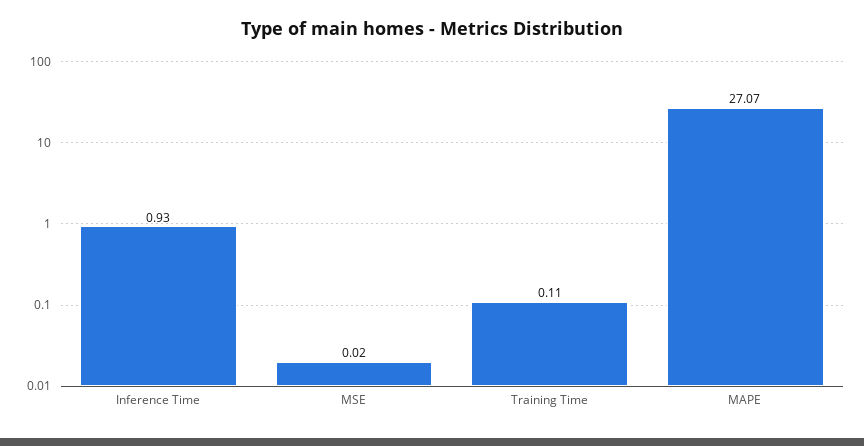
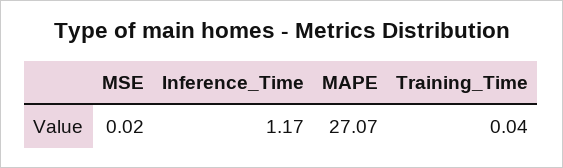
Inference Time: 0.93 -> 1.17
Training Time: 0.11 -> 0.04

